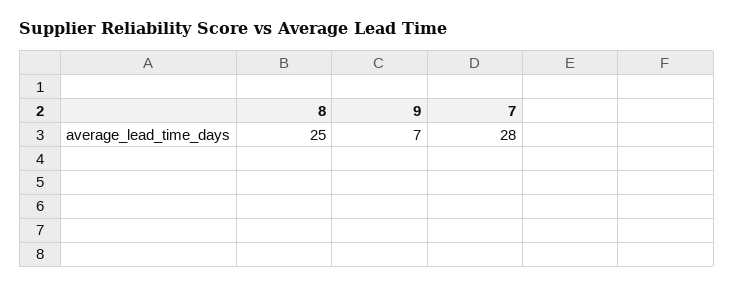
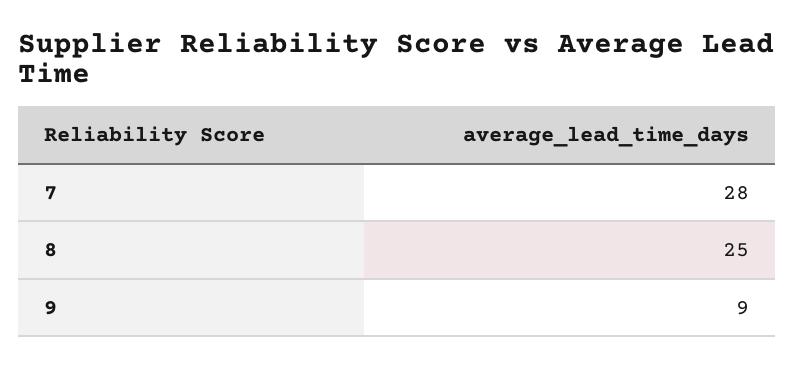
9: 7 -> 9

